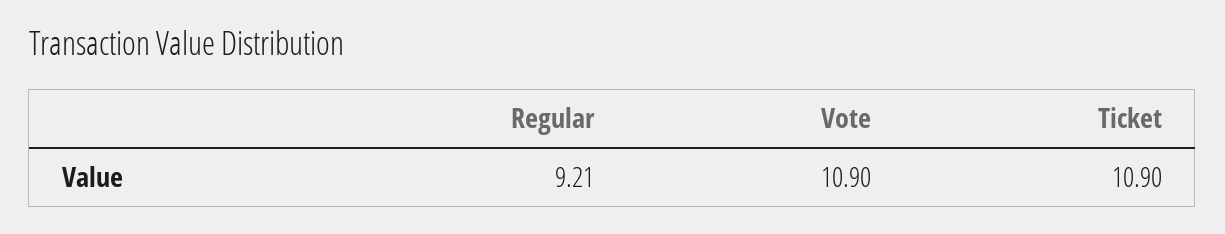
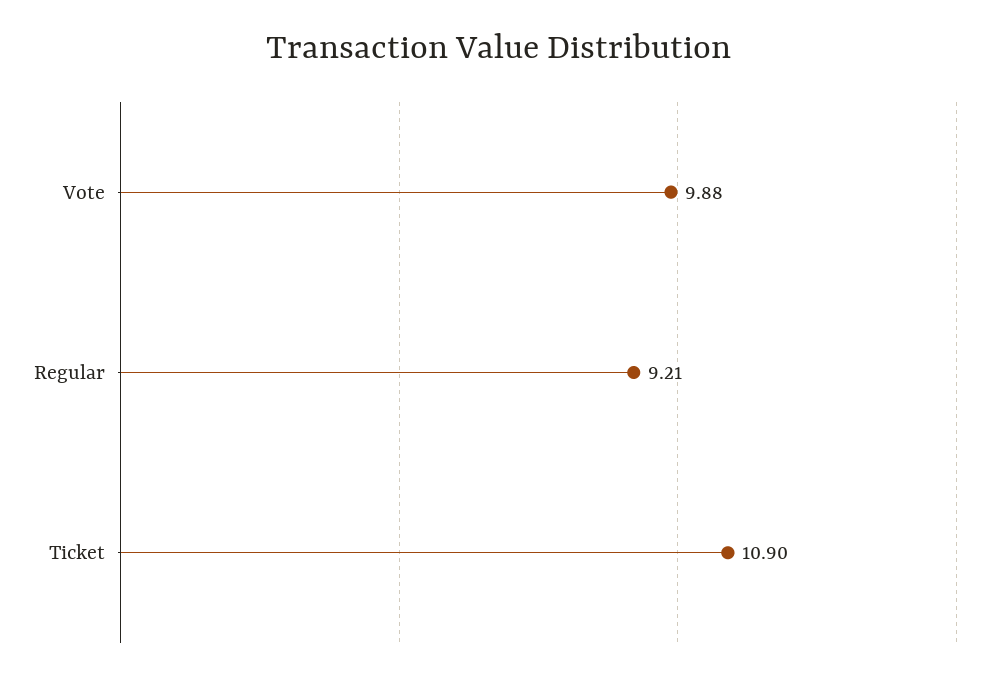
Vote: 10.9 -> 9.88

